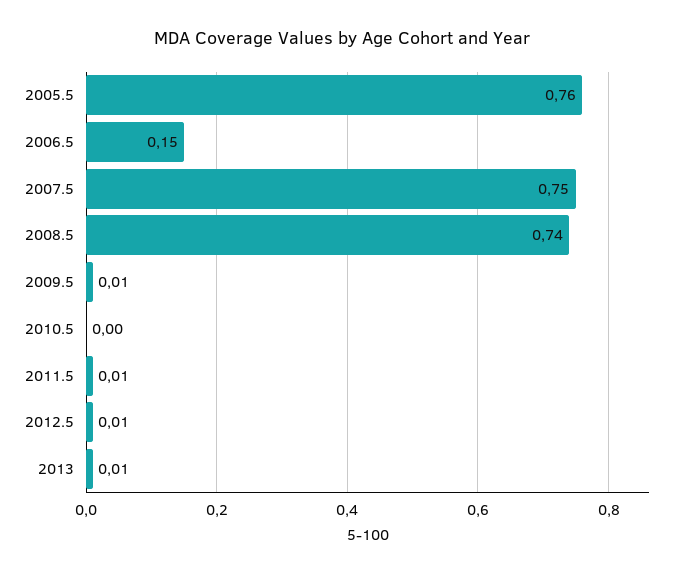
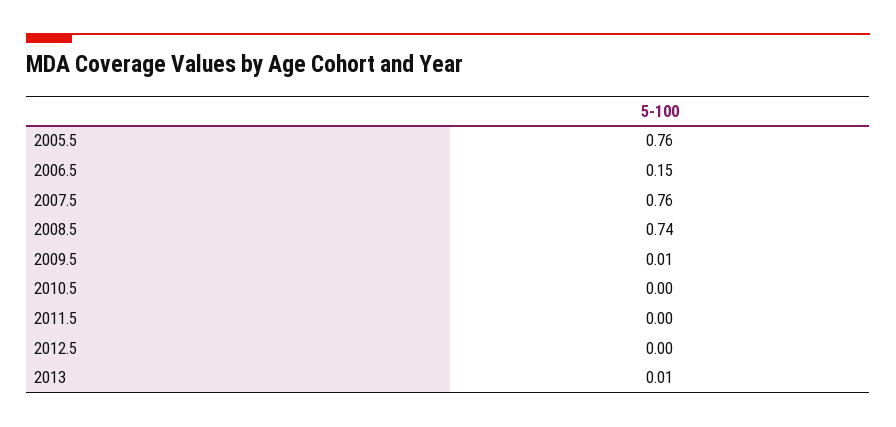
2007.5: 0.75 -> 0.76
2011.5: 0.01 -> 0
2012.5: 0.01 -> 0

